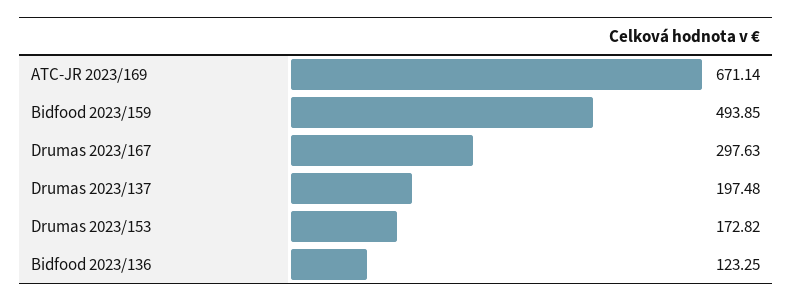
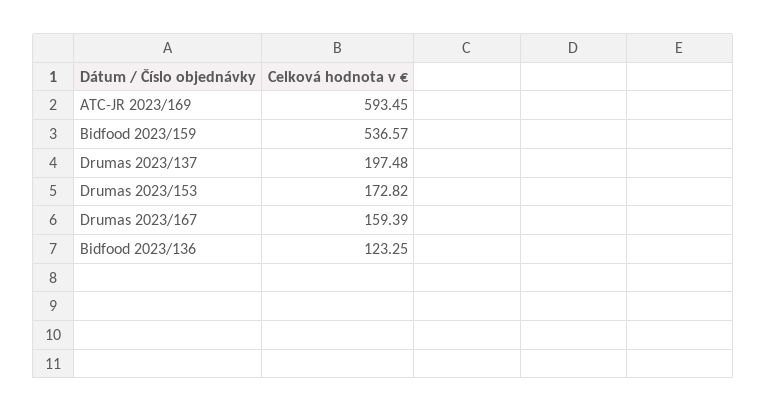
ATC-JR 2023/169: 671.14 -> 593.45
Bidfood 2023/159: 493.85 -> 536.57
Drumas 2023/167: 297.63 -> 159.39

